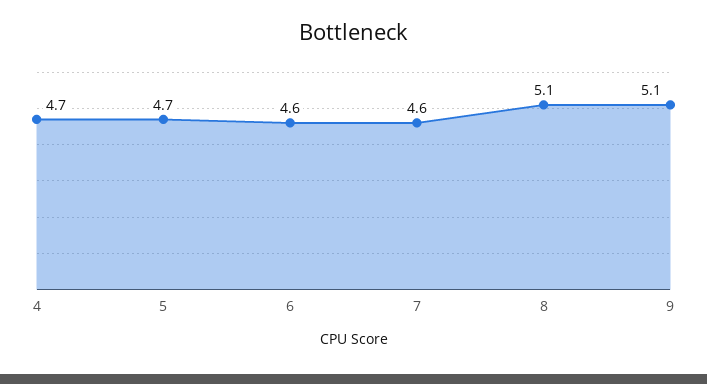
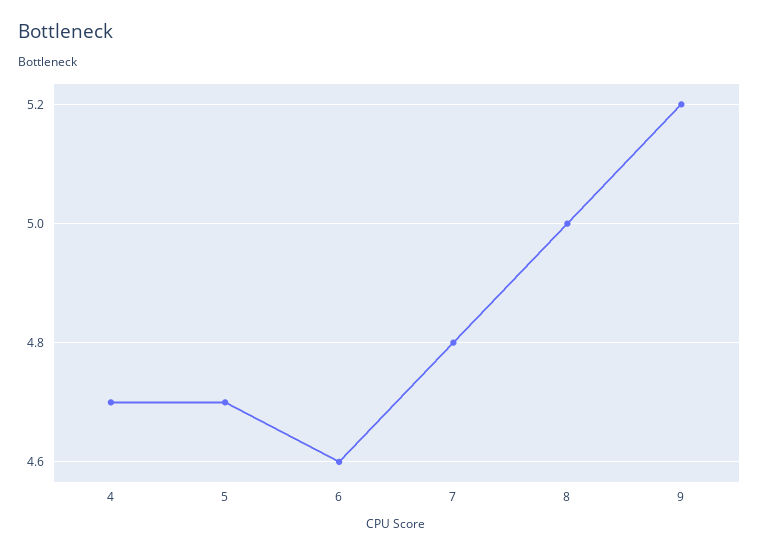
7: 4.6 -> 4.8
8: 5.1 -> 5
9: 5.1 -> 5.2

